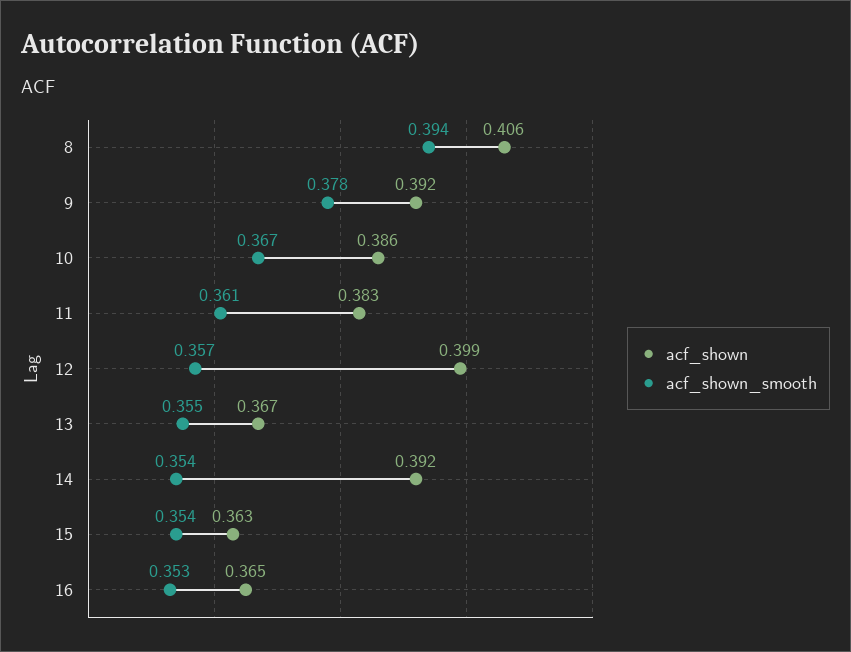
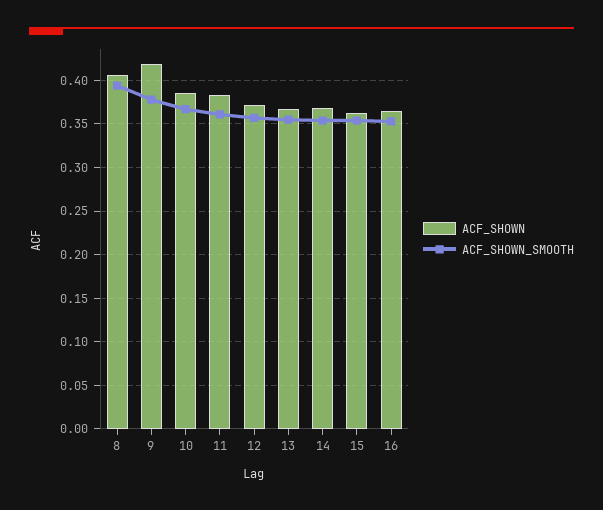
acf_shown, 9: 0.392 -> 0.42
acf_shown, 12: 0.399 -> 0.37
acf_shown, 14: 0.392 -> 0.37

